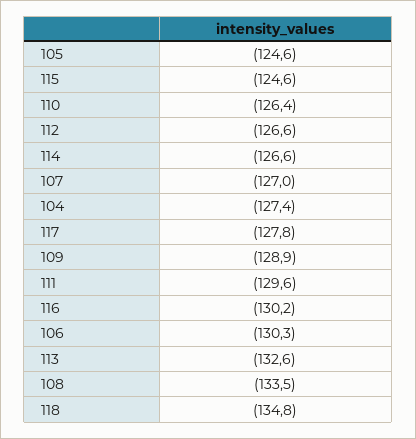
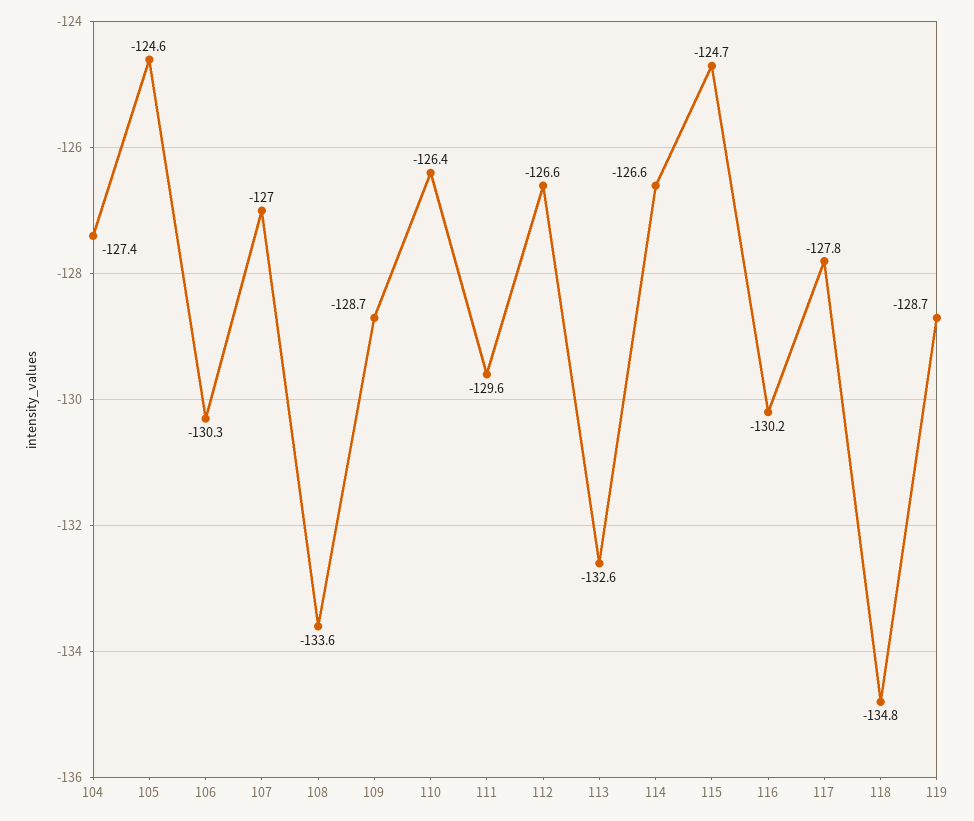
115: -124.6 -> -124.7
109: -128.9 -> -128.7
108: -133.5 -> -133.6
119: none -> -128.7

